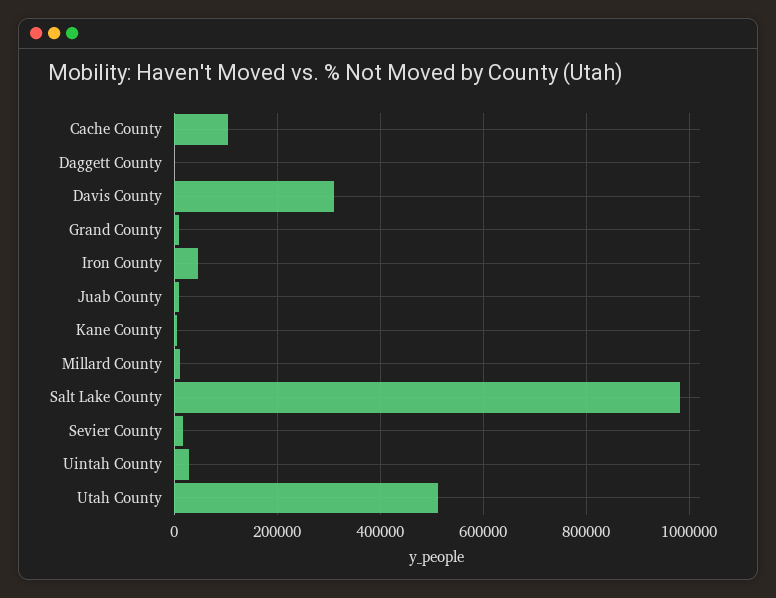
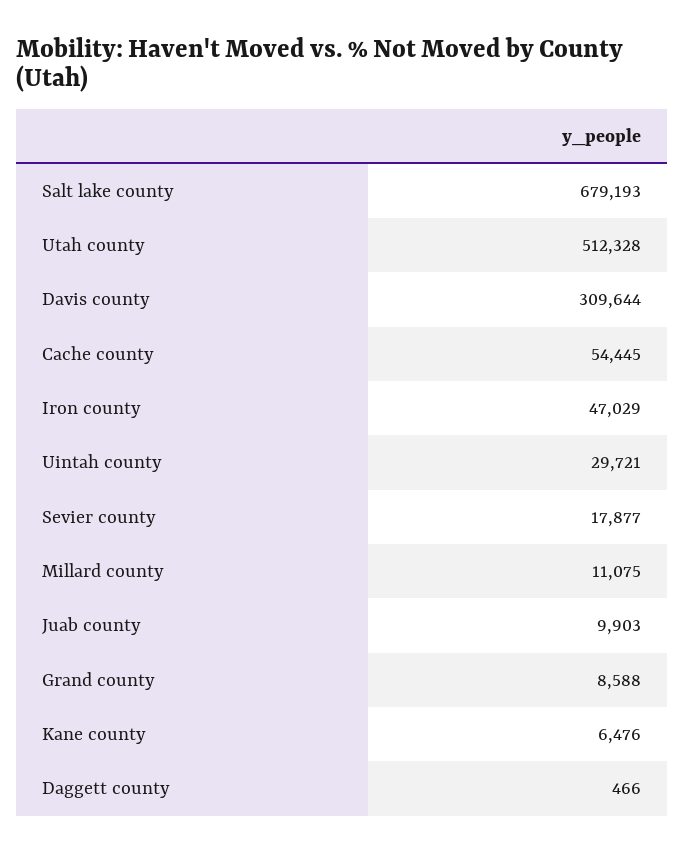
Cache County: 100000 -> 54445
Salt Lake County: 980000 -> 679193

